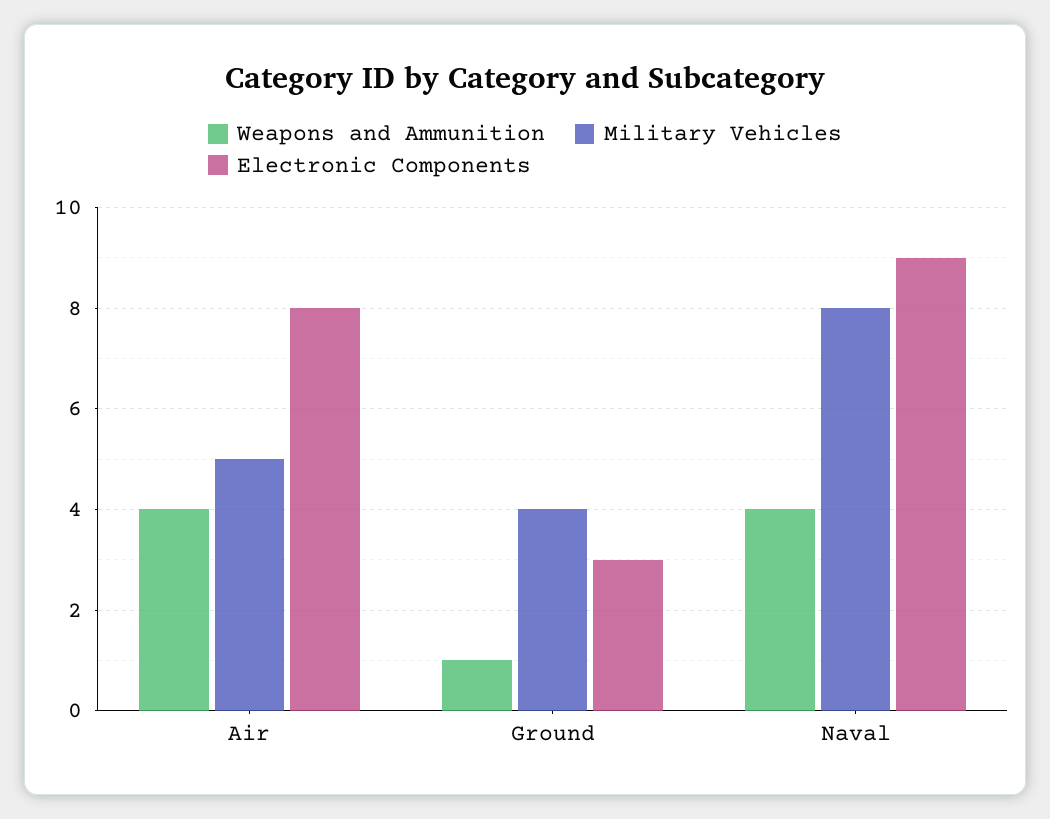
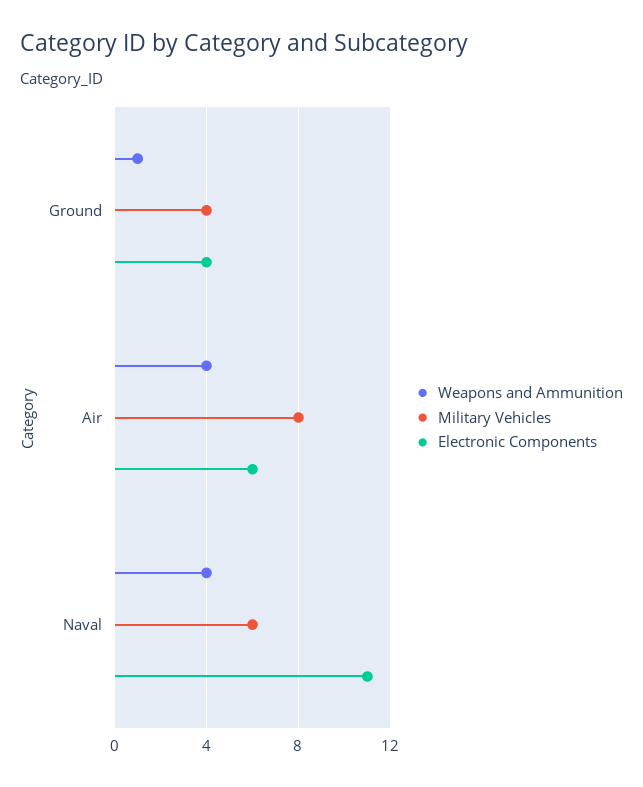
Military Vehicles, Air: 5 -> 8
Electronic Components, Air: 8 -> 6
Electronic Components, Ground: 3 -> 4
Military Vehicles, Naval: 8 -> 6
Electronic Components, Naval: 9 -> 11

